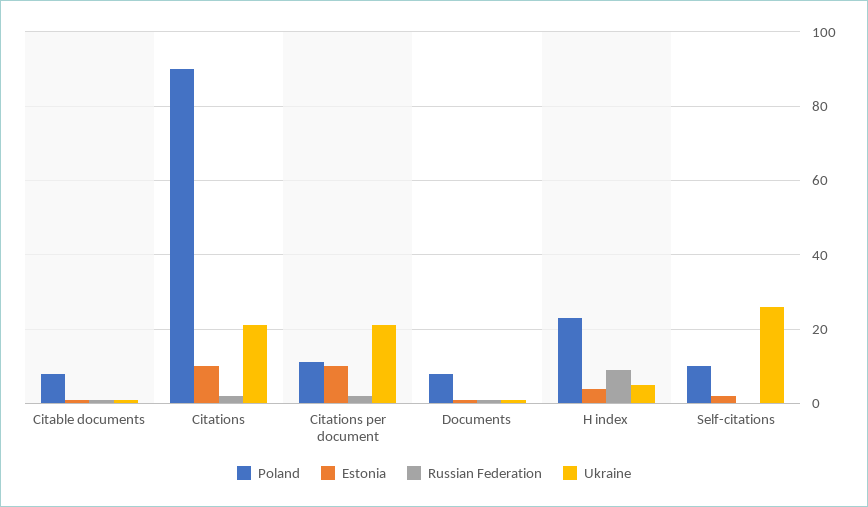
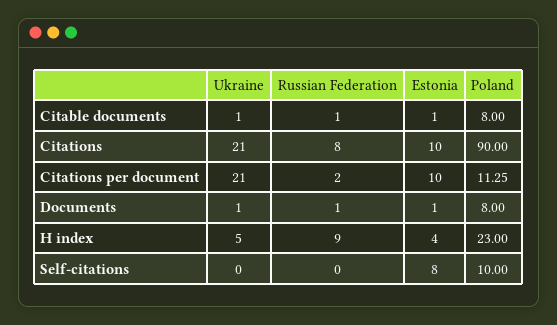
Russian Federation, Citations: 2 -> 8
Estonia, Self-citations: 2 -> 8
Ukraine, Self-citations: 26 -> 0

